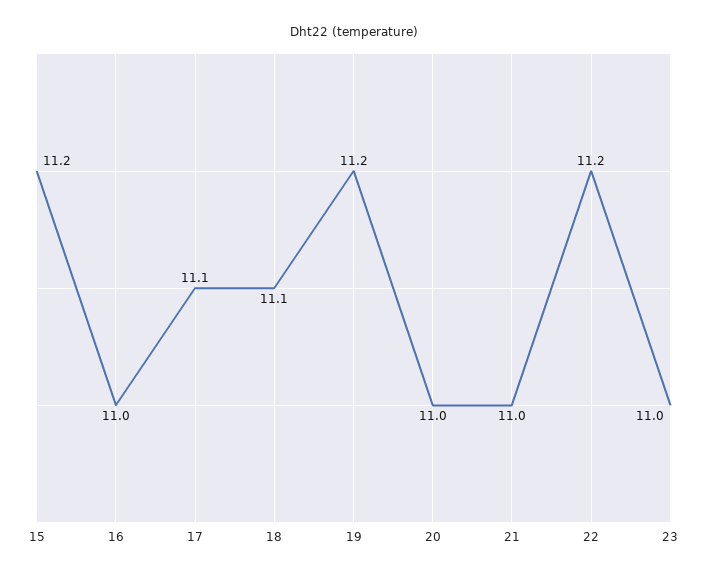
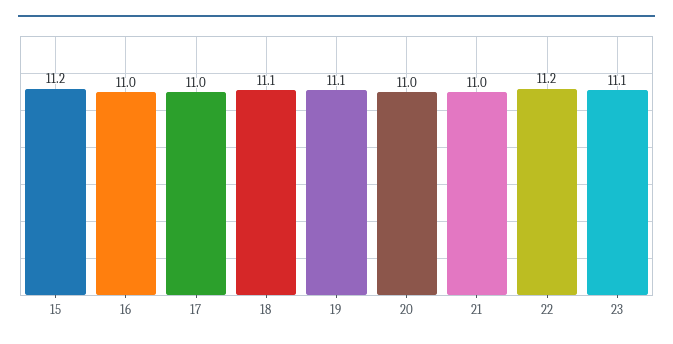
17: 11.1 -> 11
19: 11.2 -> 11.1
23: 11 -> 11.1

